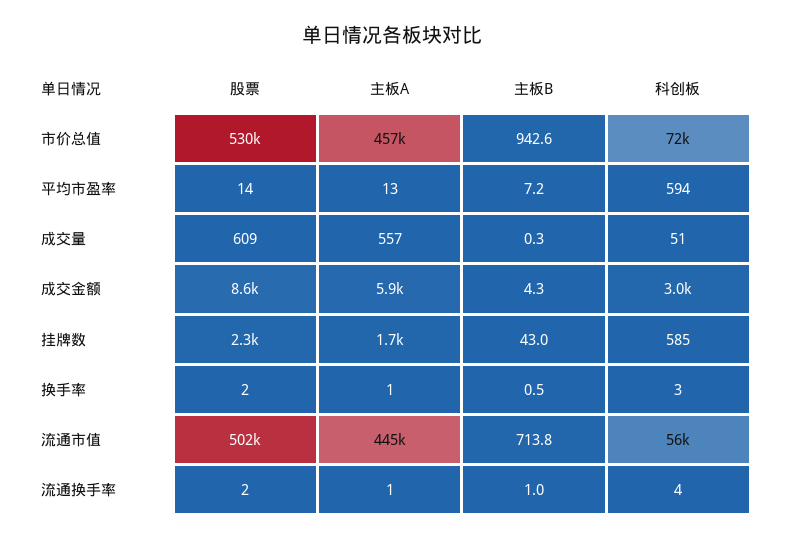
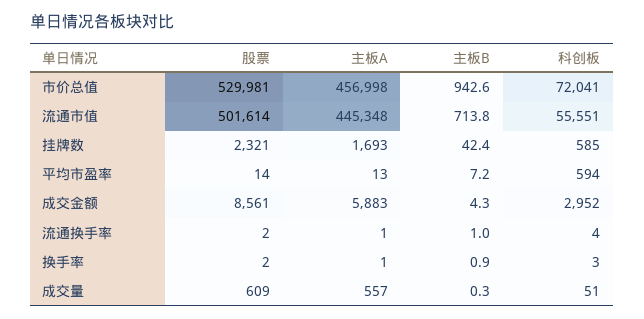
主板B, 挂牌数: 43 -> 42.4
主板B, 换手率: 0.5 -> 0.9

